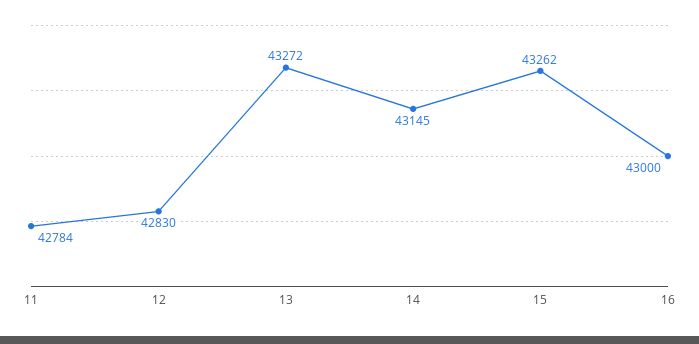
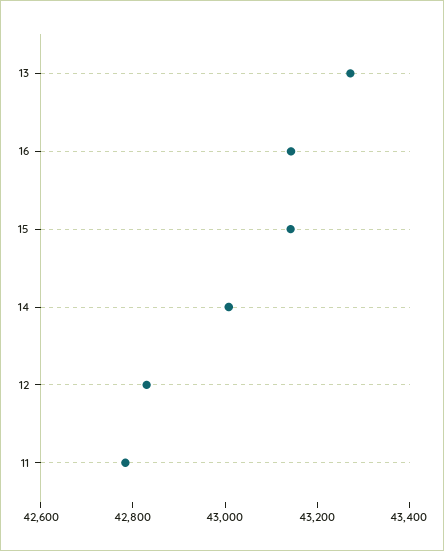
14: 43145 -> 43000
15: 43262 -> 43150
16: 43000 -> 43150

